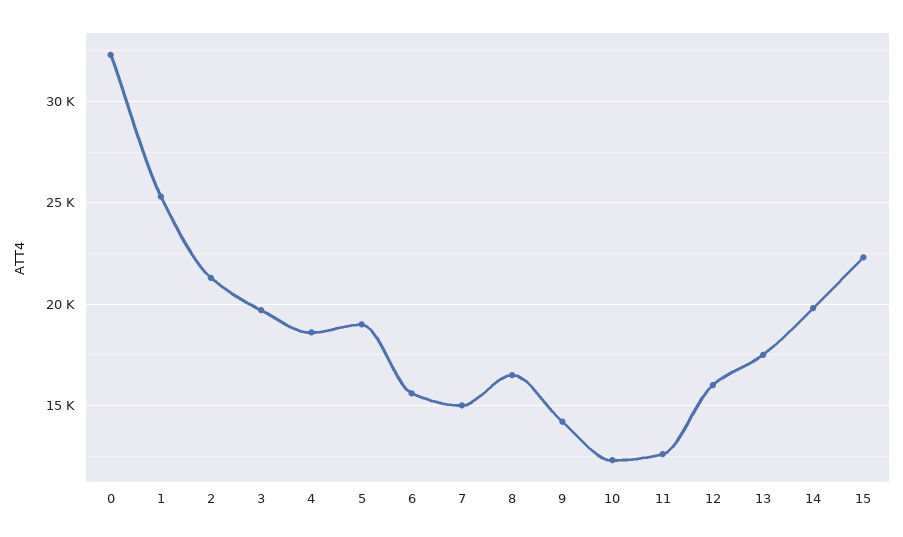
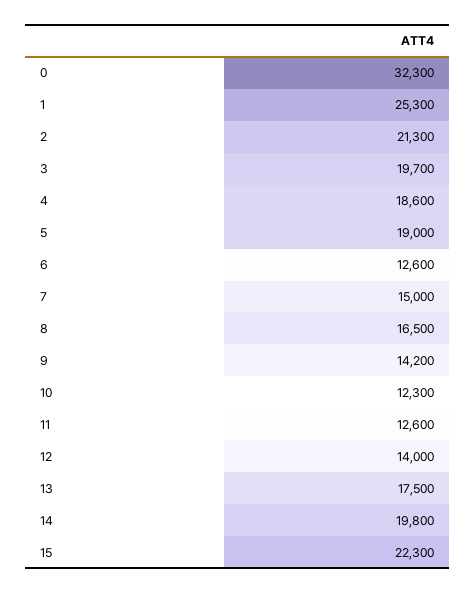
6: 15500 -> 12600
12: 16000 -> 14000

